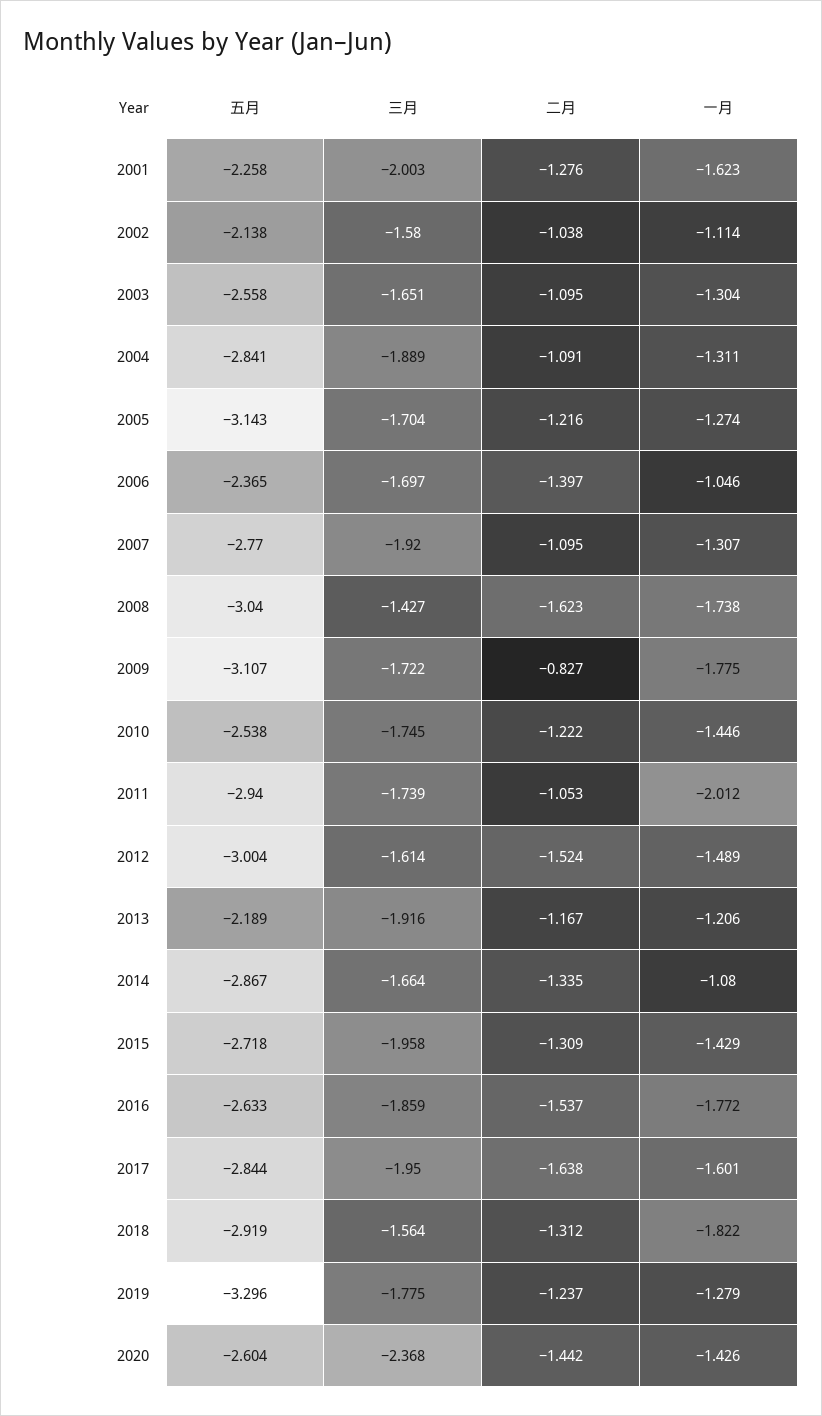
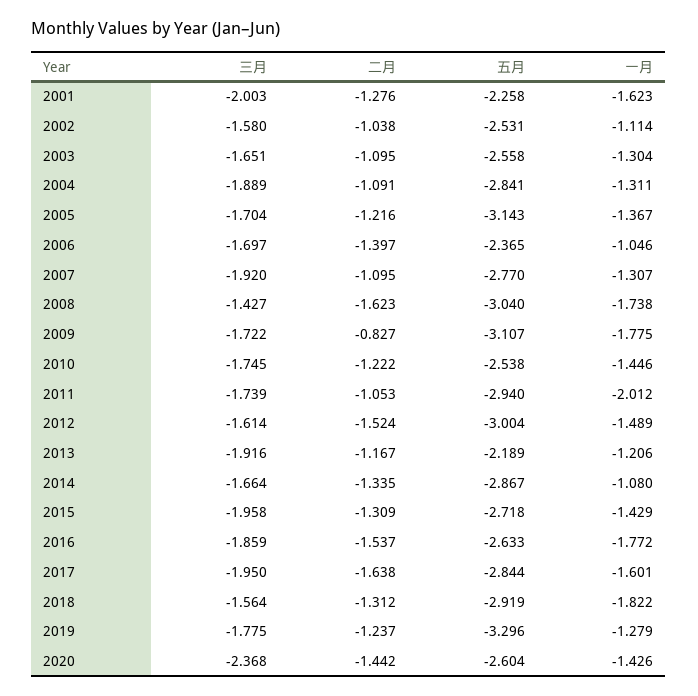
五月, 2002: -2.138 -> -2.531
一月, 2005: -1.274 -> -1.367

